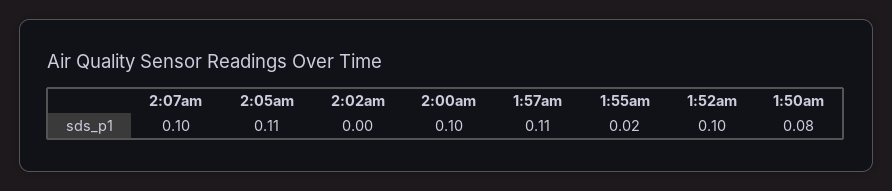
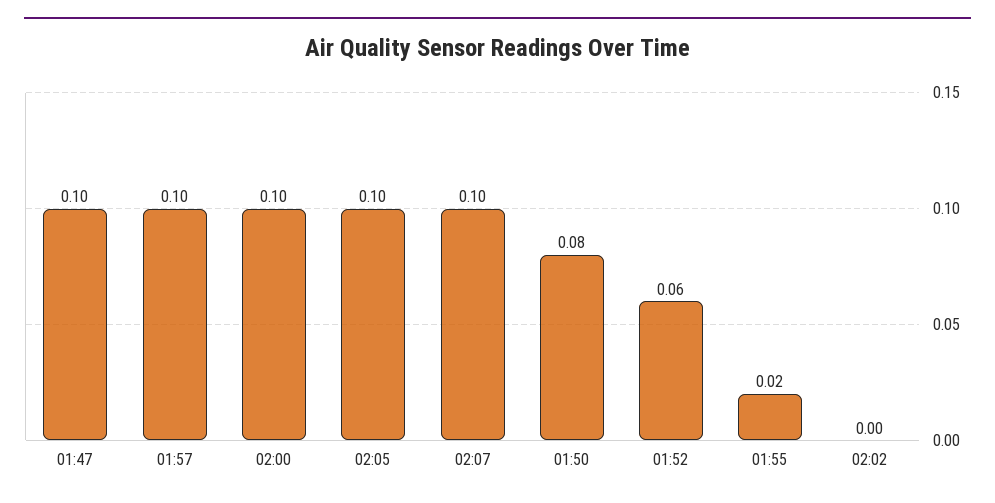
2:05am: 0.11 -> 0.1
1:57am: 0.11 -> 0.1
1:52am: 0.1 -> 0.06
01:47: none -> 0.1

